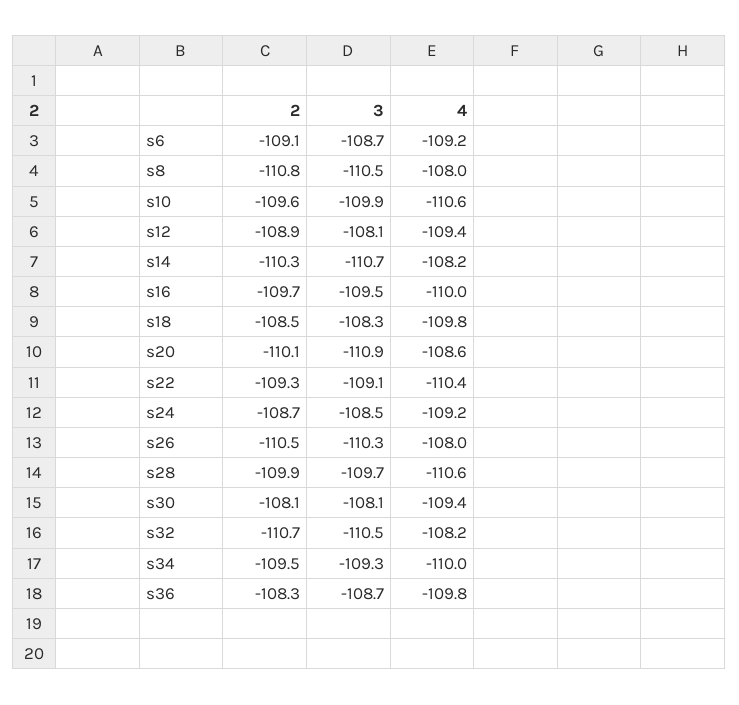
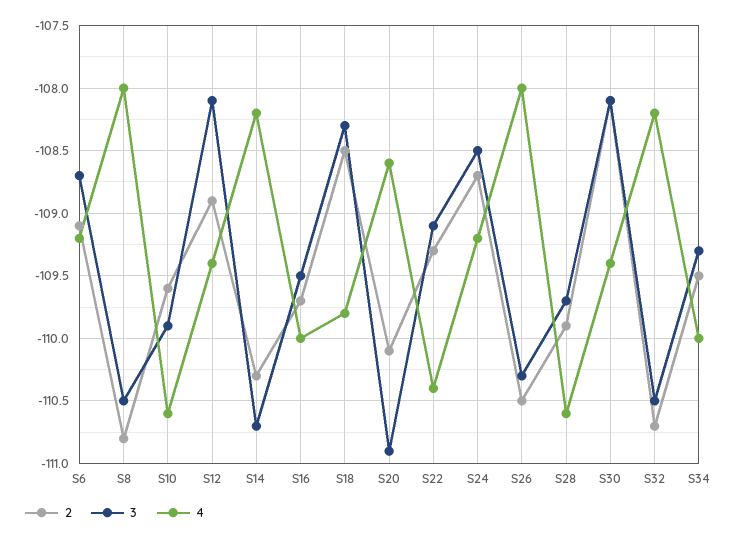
2, s36: -108.3 -> none
3, s36: -108.7 -> none
4, s36: -109.8 -> none

